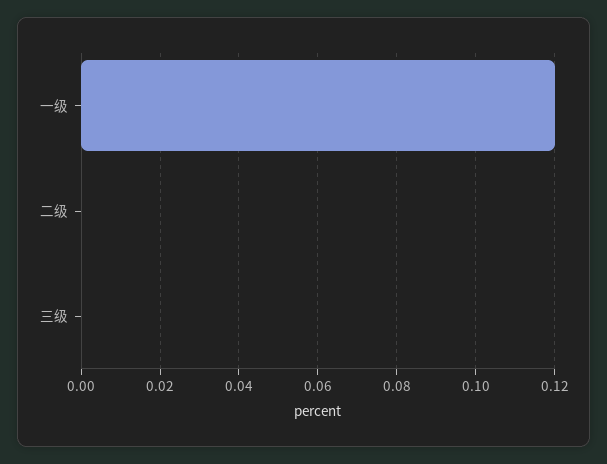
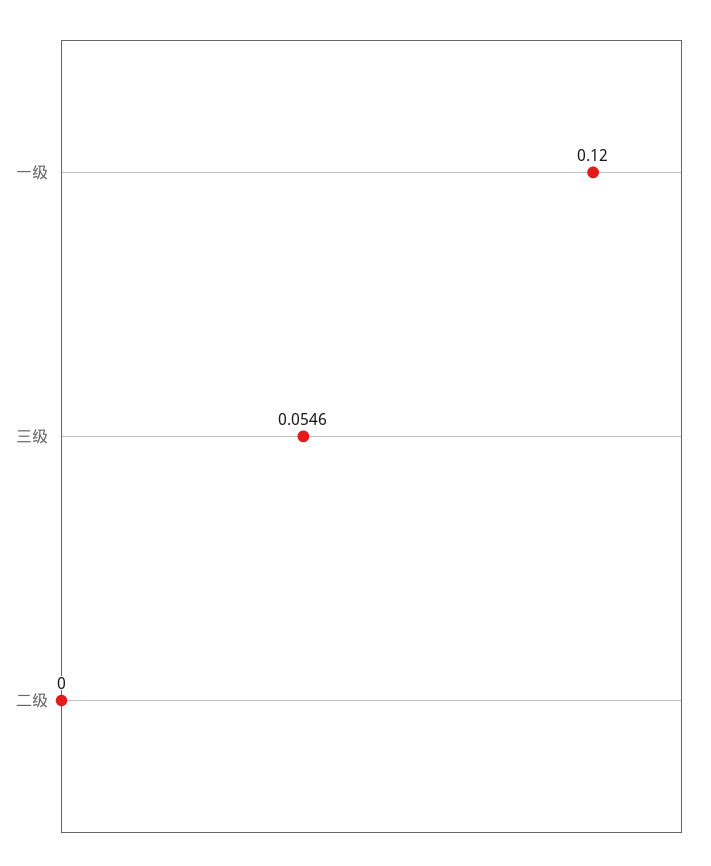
三级: 0 -> 0.0546

